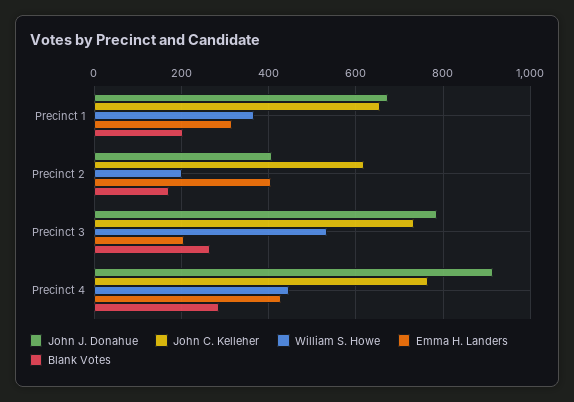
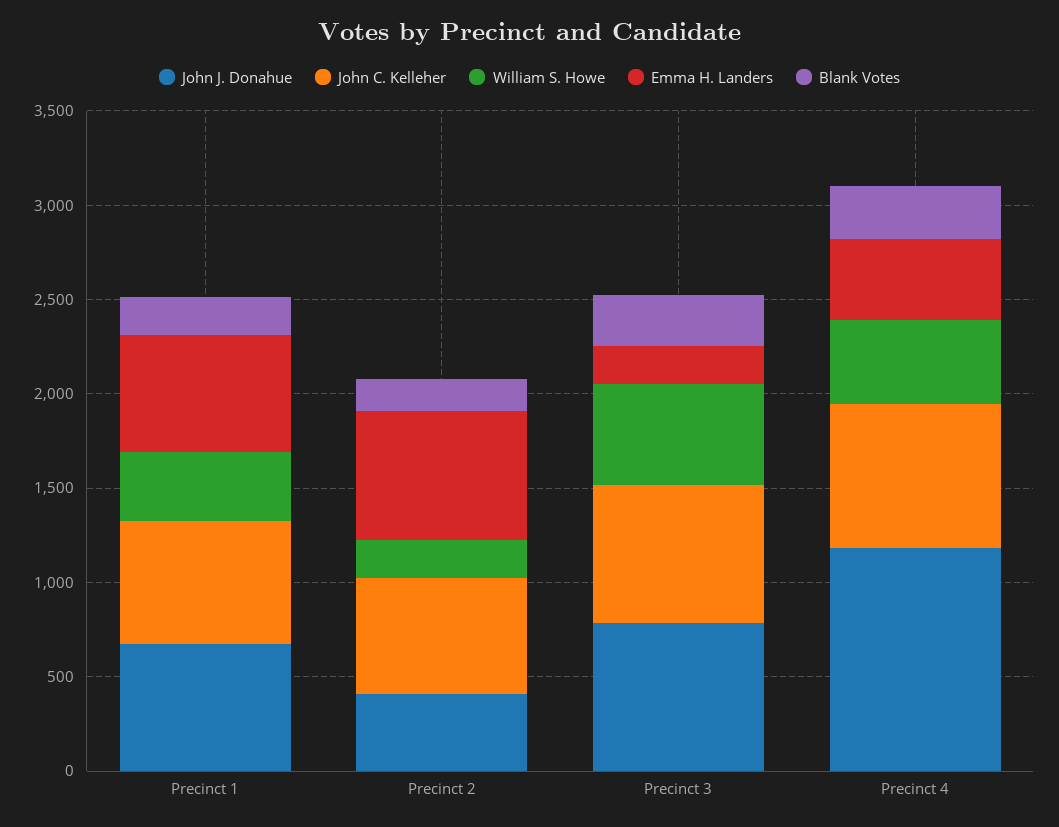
Emma H. Landers, Precinct 1: 320 -> 600
Emma H. Landers, Precinct 2: 400 -> 700
John J. Donahue, Precinct 4: 920 -> 1200

